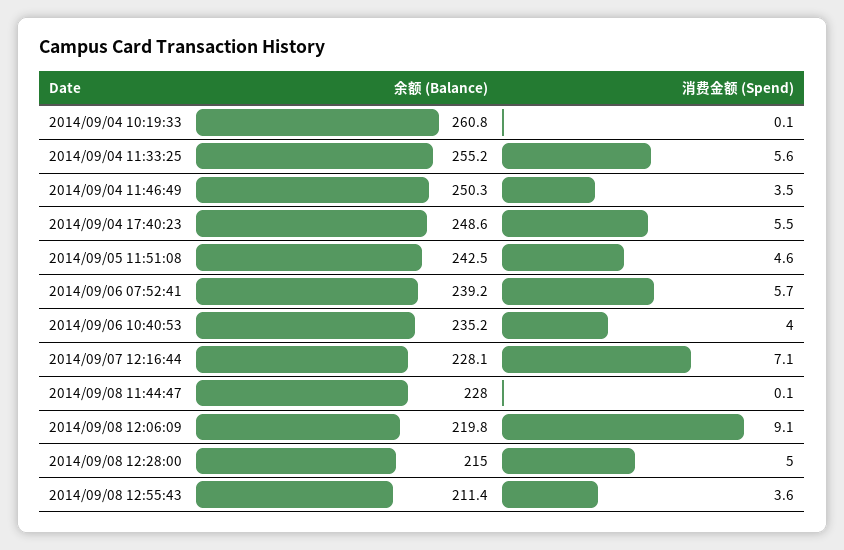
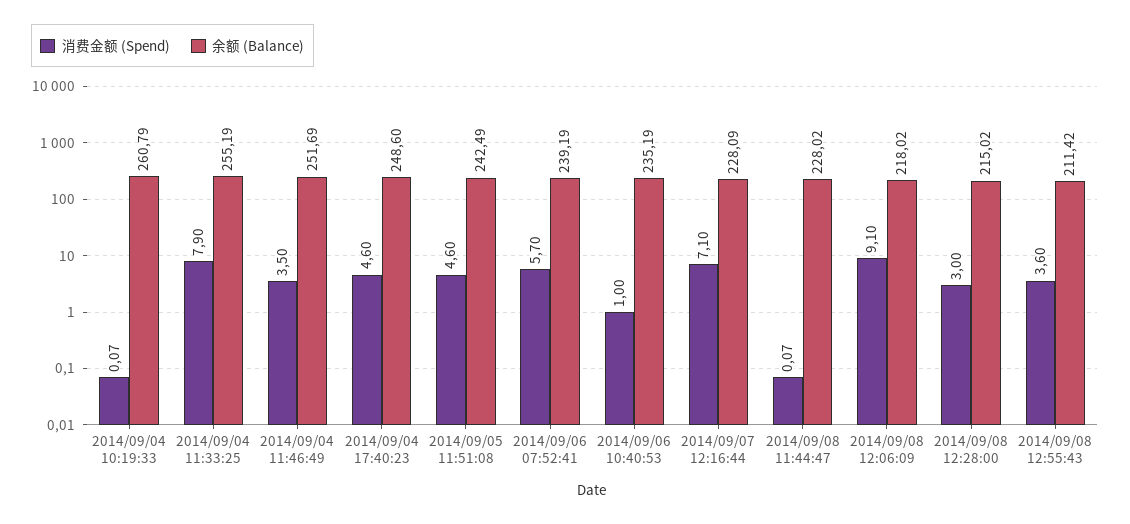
消费金额 (Spend), 2014/09/04 11:33:25: 5.6 -> 7.9
余额 (Balance), 2014/09/04 11:46:49: 250.3 -> 251.69
消费金额 (Spend), 2014/09/04 17:40:23: 5.5 -> 4.6
消费金额 (Spend), 2014/09/06 10:40:53: 4 -> 1
余额 (Balance), 2014/09/08 12:06:09: 219.8 -> 218.02
消费金额 (Spend), 2014/09/08 12:28:00: 5 -> 3

